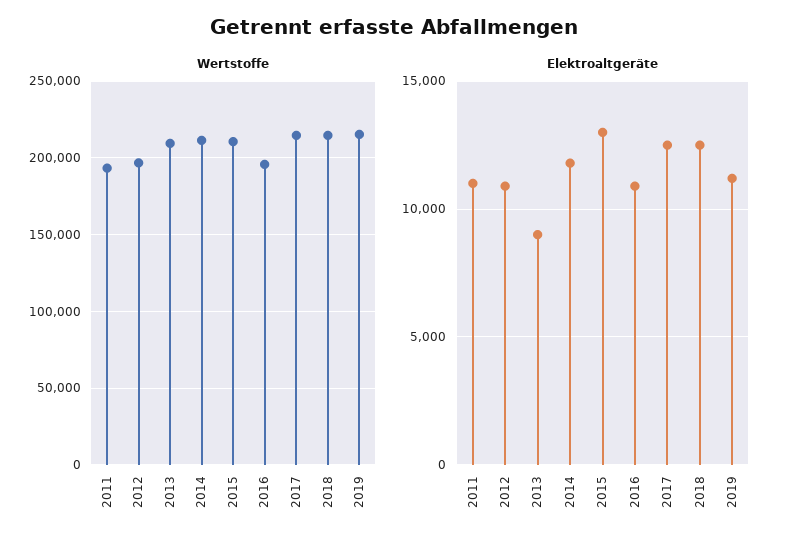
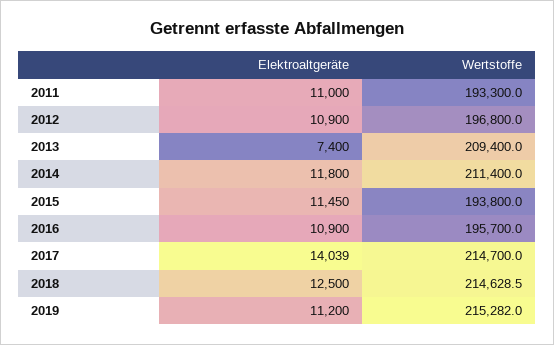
Wertstoffe, 2015: 210000 -> 193800
Elektroaltgeräte, 2013: 9000 -> 7400
Elektroaltgeräte, 2015: 13000 -> 11450
Elektroaltgeräte, 2017: 12500 -> 14039

